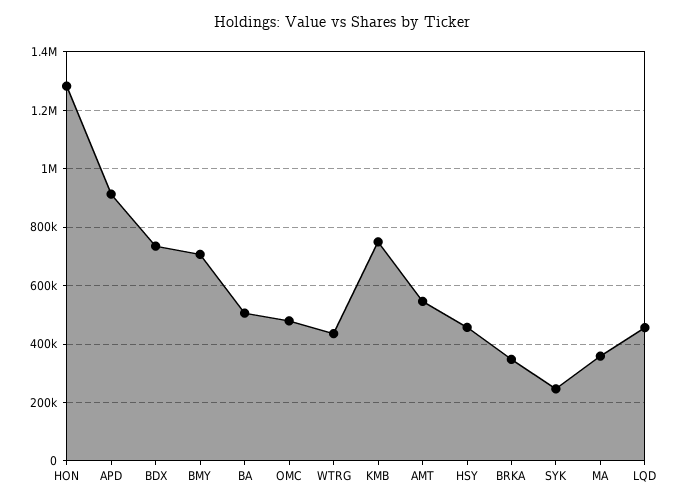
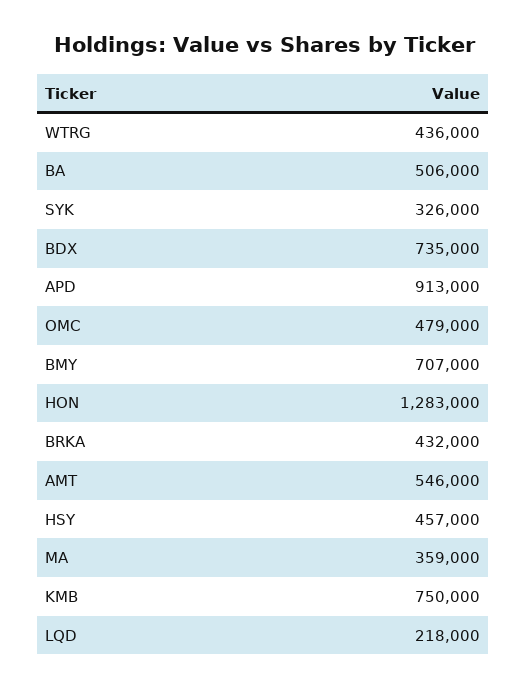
BRKA: 350000 -> 432000
SYK: 250000 -> 326000
LQD: 450000 -> 218000

